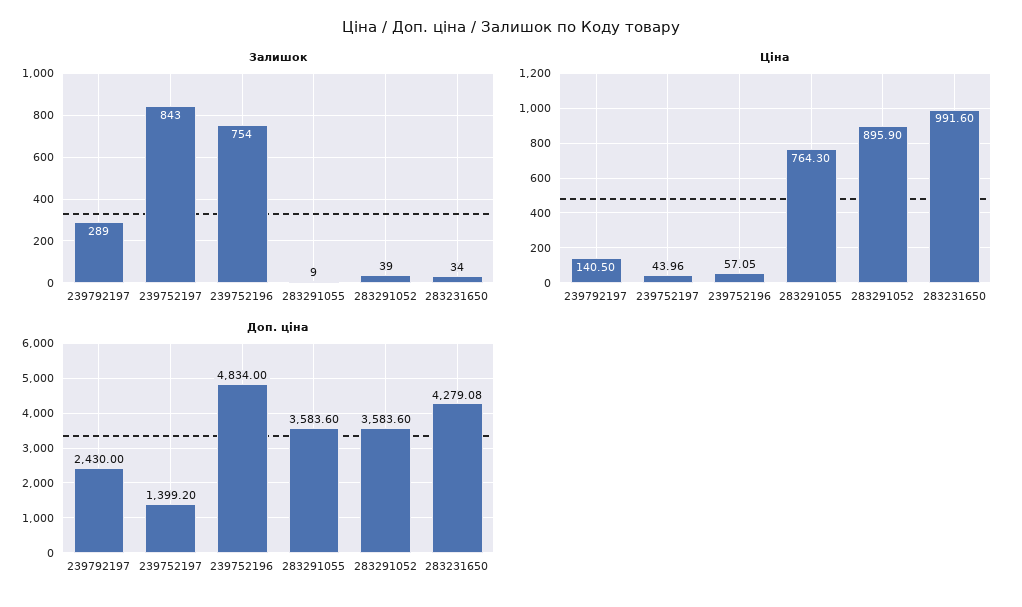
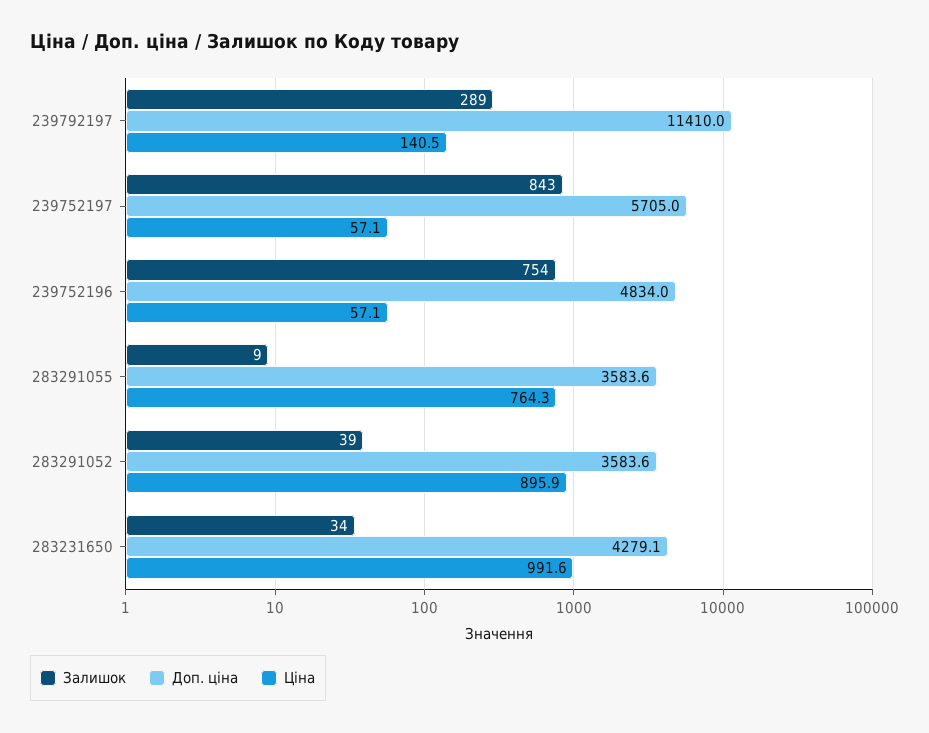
Ціна, 239752197: 43.96 -> 57.1
Доп. ціна, 239792197: 2430 -> 11410
Доп. ціна, 239752197: 1399.2 -> 5705

